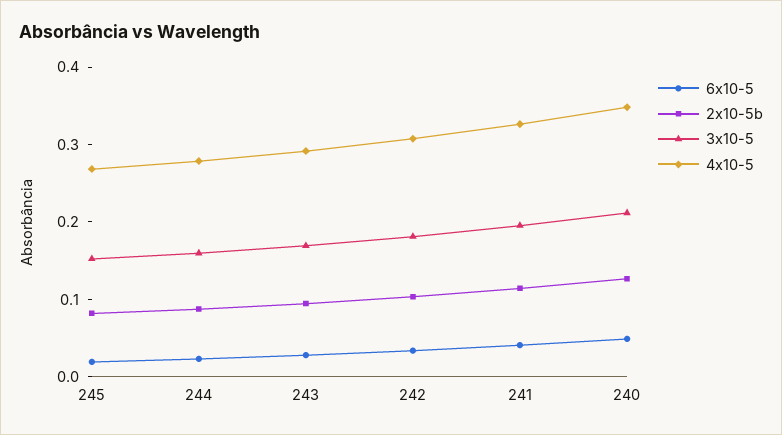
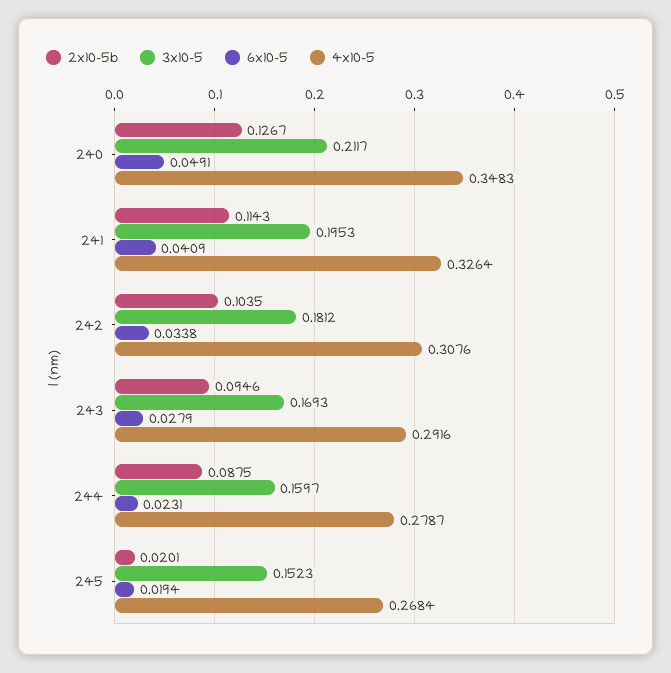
2x10-5b, 245: 0.08 -> 0.0201

